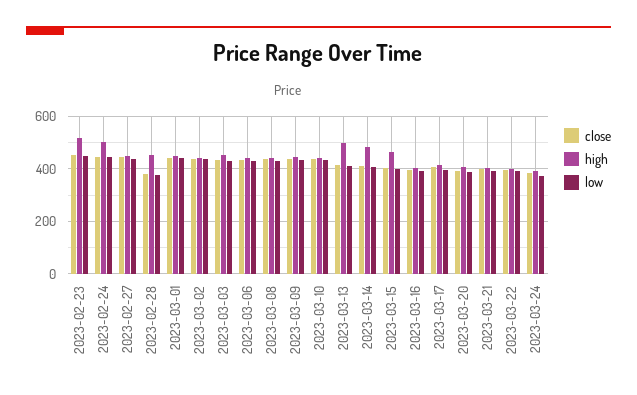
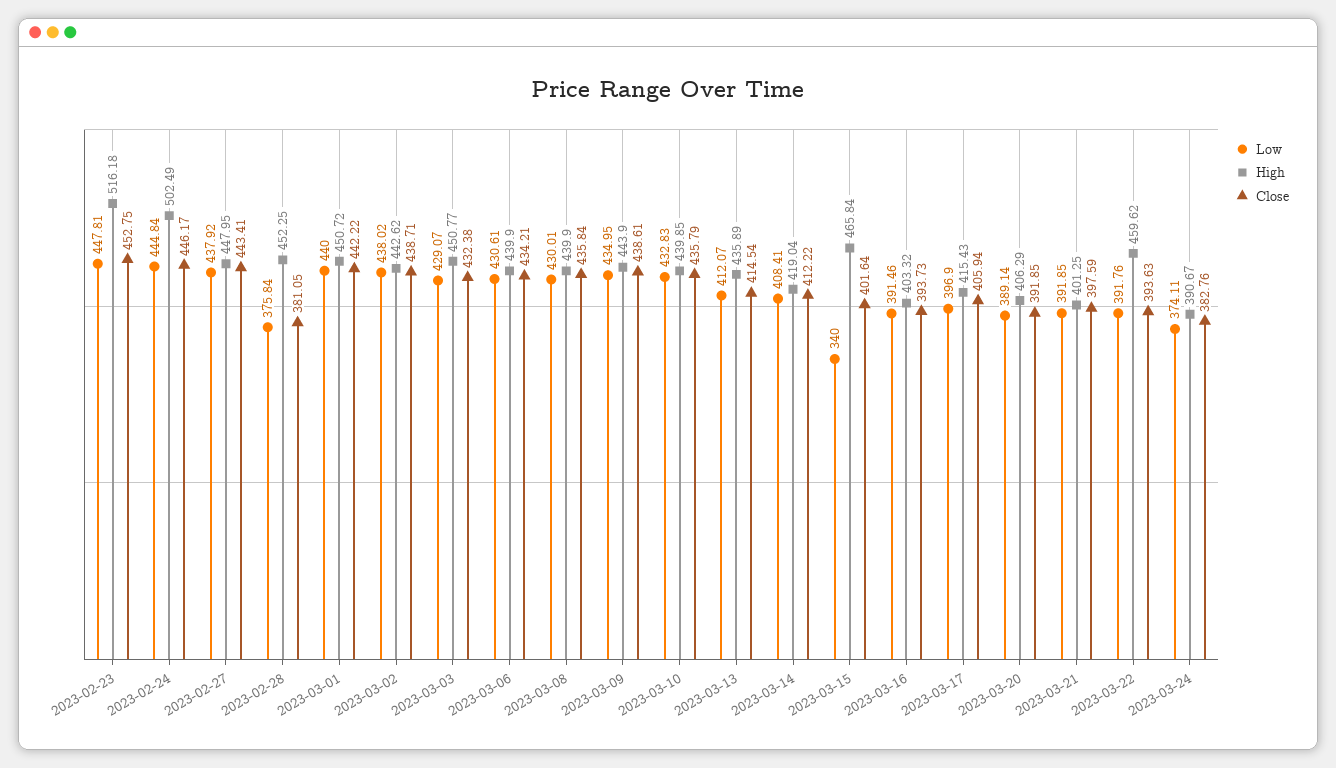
high, 2023-03-13: 500 -> 435.89
high, 2023-03-14: 475 -> 419.04
low, 2023-03-15: 400 -> 340
high, 2023-03-22: 400 -> 459.62

